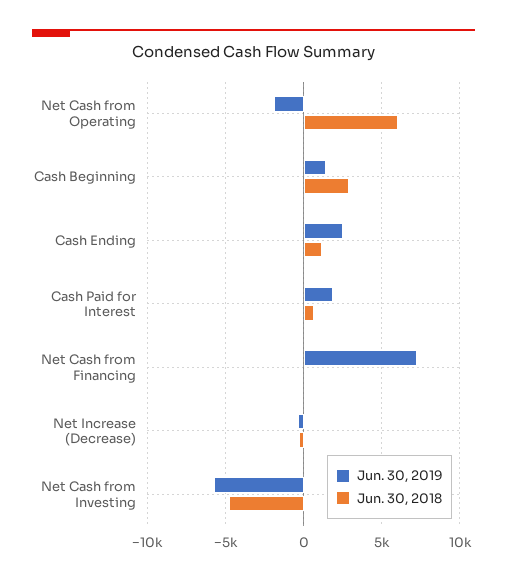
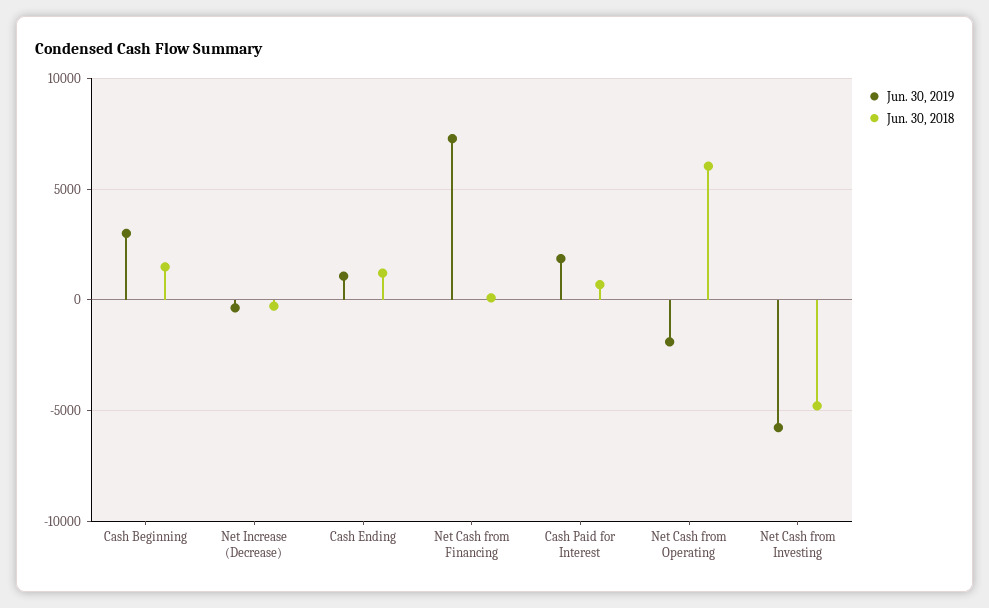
Jun. 30, 2019, Cash Beginning: 1500 -> 3000
Jun. 30, 2018, Cash Beginning: 3000 -> 1500
Jun. 30, 2019, Cash Ending: 2500 -> 1000

